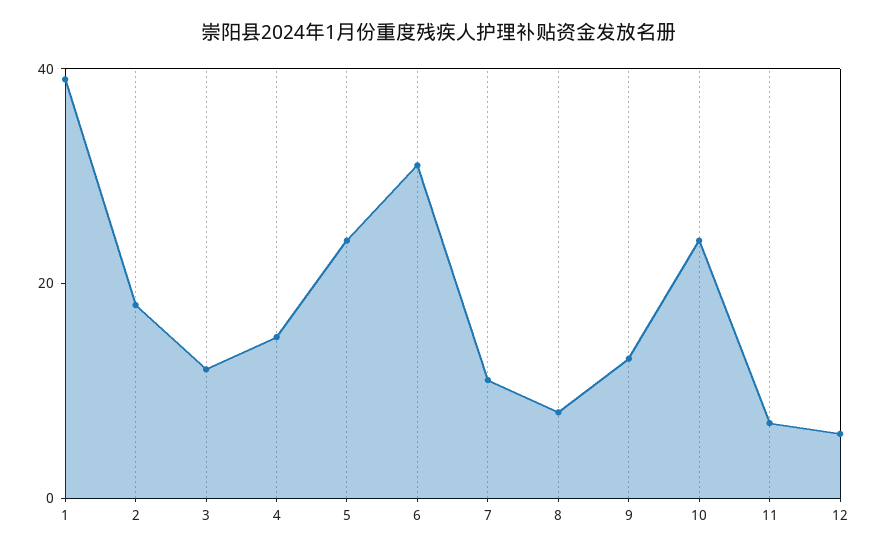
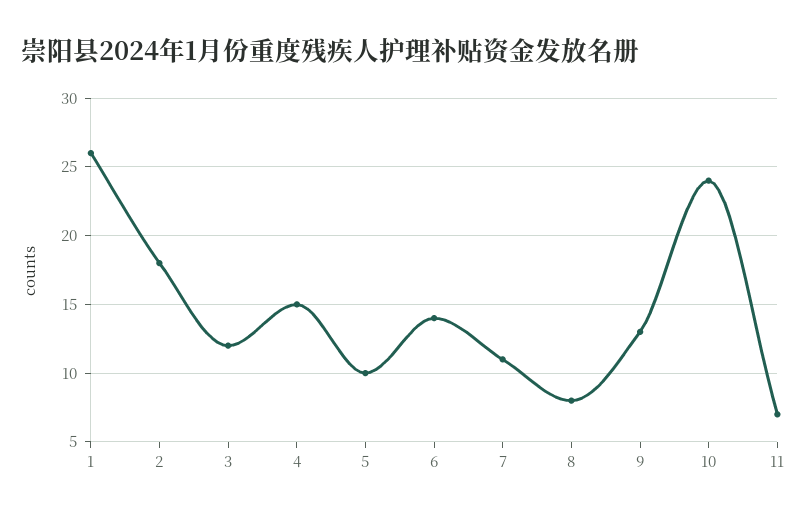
1: 40 -> 26
5: 25 -> 10
6: 30 -> 14
12: 5 -> none

